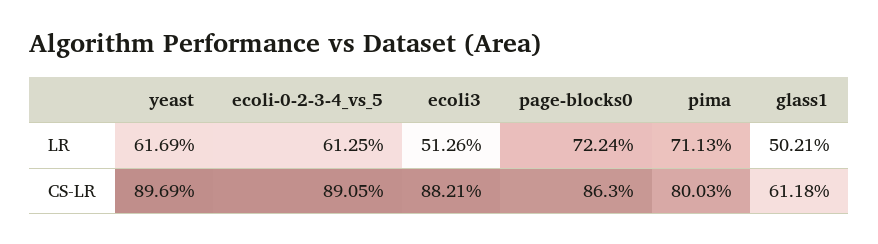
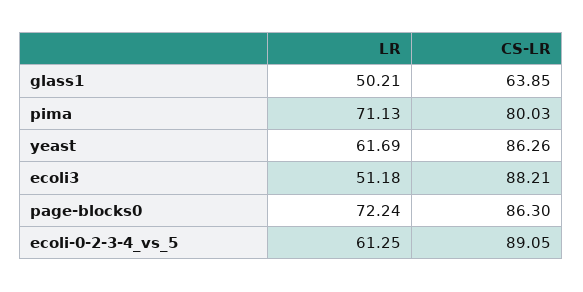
ecoli3, LR: 51.26 -> 51.18
yeast, CS-LR: 89.69 -> 86.26
glass1, CS-LR: 61.18 -> 63.85

